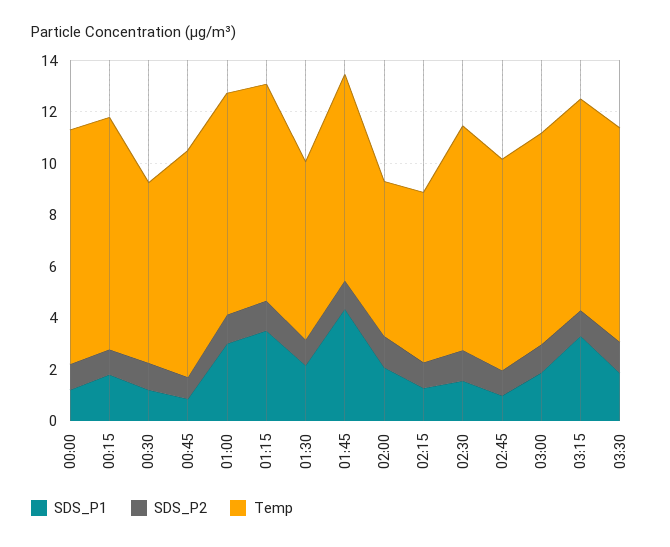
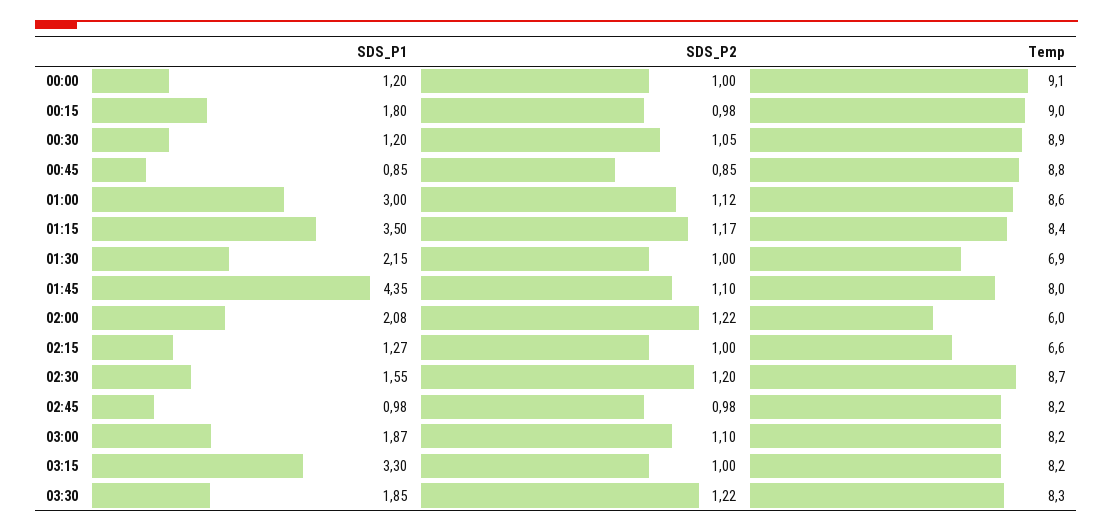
Temp, 00:30: 7 -> 8.9

